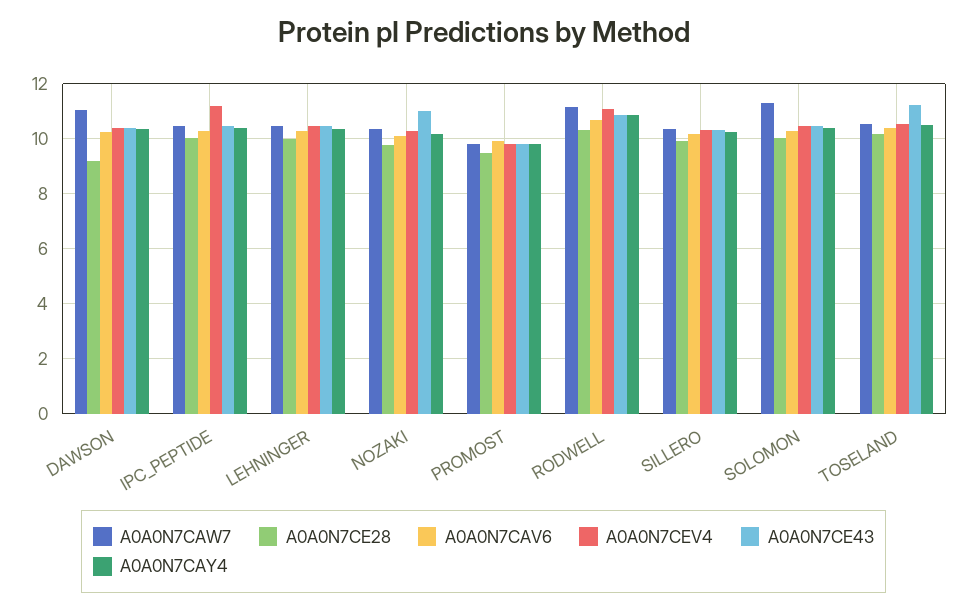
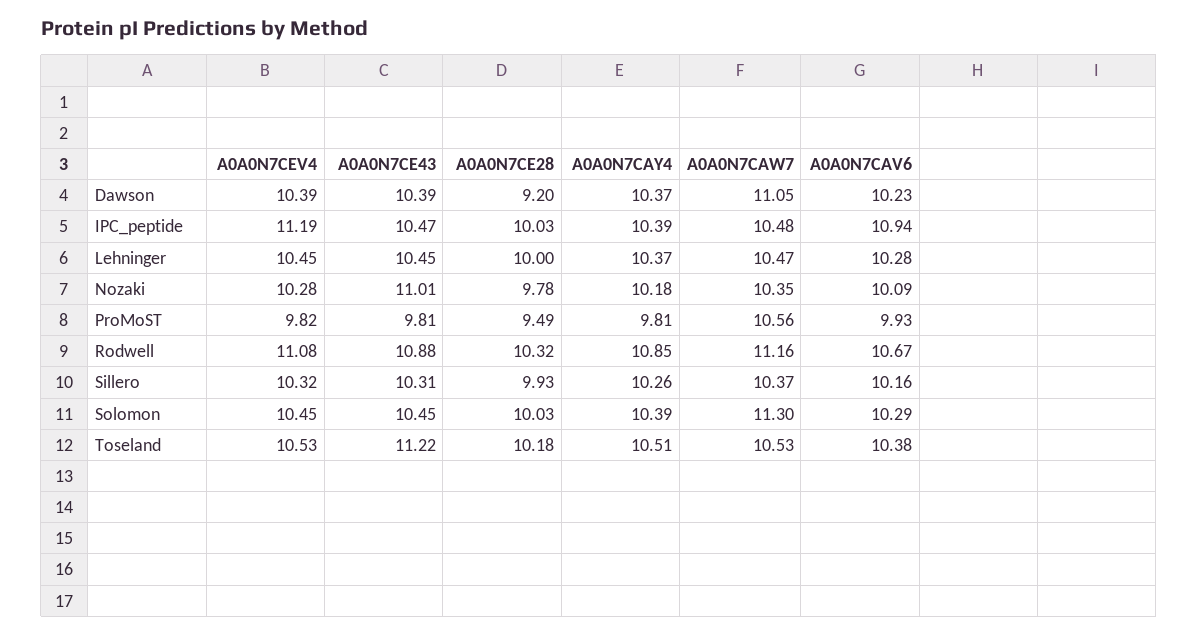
A0A0N7CAV6, IPC_PEPTIDE: 10.25 -> 10.94
A0A0N7CAW7, PROMOST: 9.75 -> 10.56

